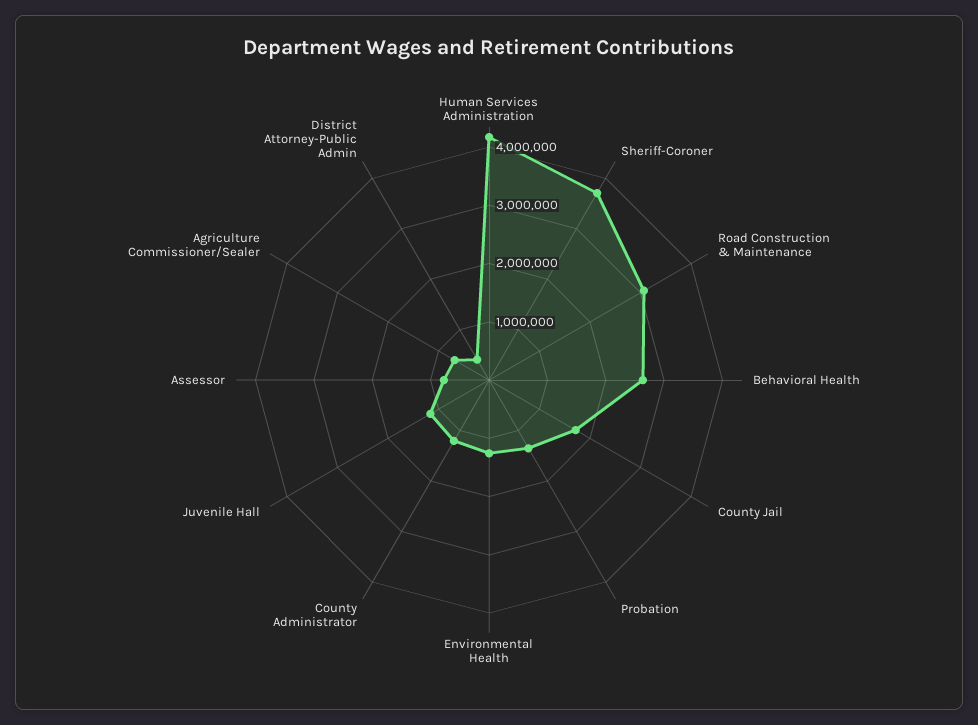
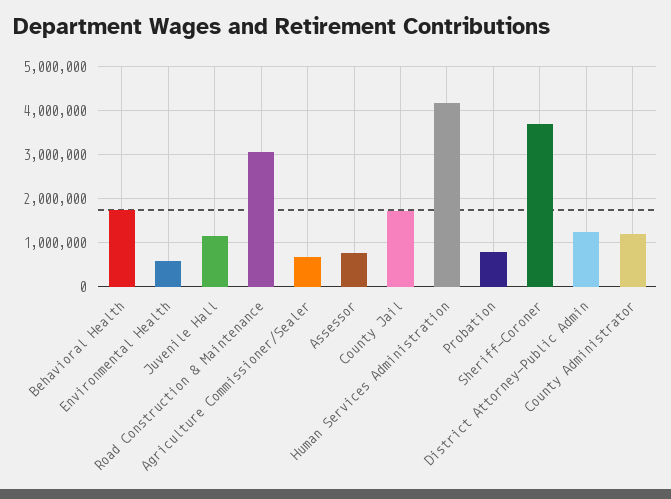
Behavioral Health: 2600000 -> 1800000
Probation: 1400000 -> 800000
Environmental Health: 1200000 -> 600000
District Attorney-Public Admin: 400000 -> 1200000

